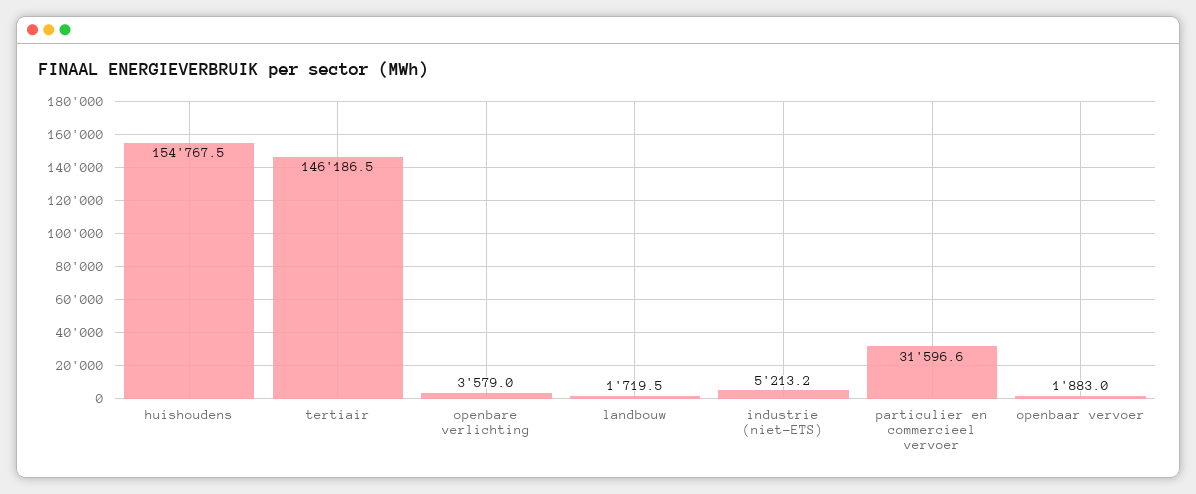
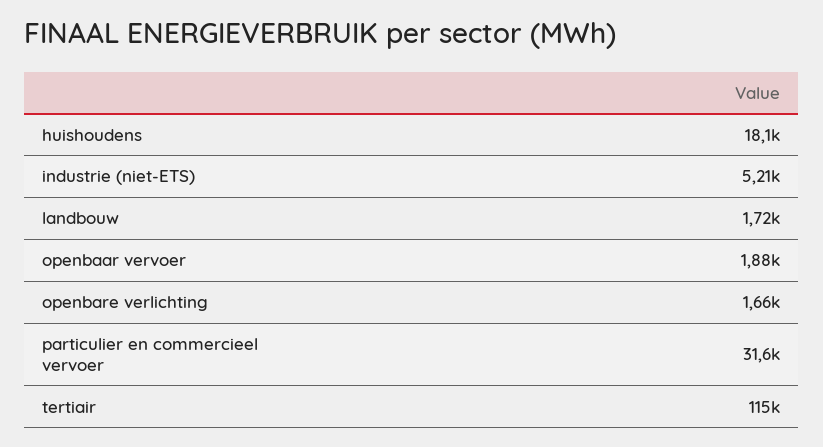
huishoudens: 154767.5 -> 18100
tertiair: 146186.5 -> 115000
openbare verlichting: 3579 -> 1660

